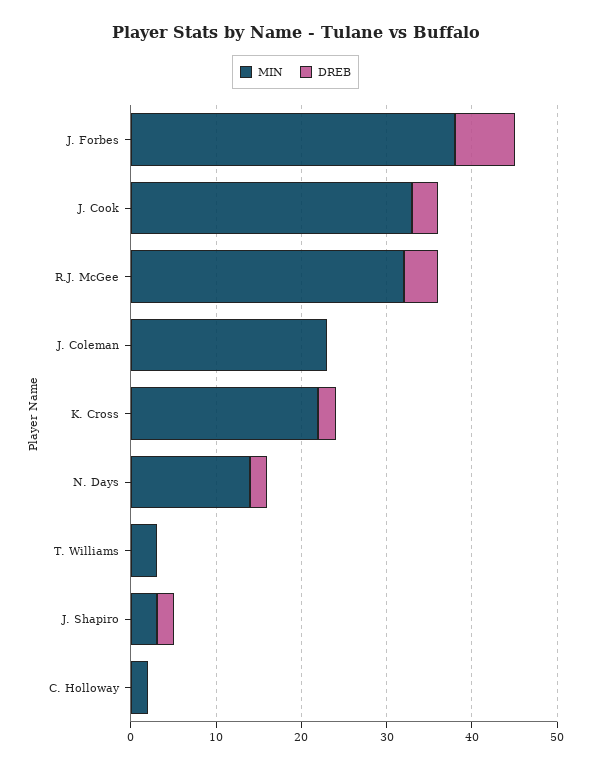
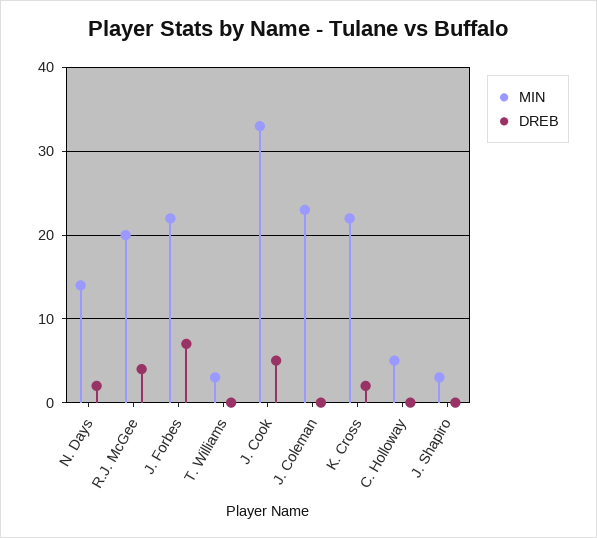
MIN, J. Forbes: 38 -> 22
DREB, J. Cook: 3 -> 5
MIN, R.J. McGee: 32 -> 20
DREB, J. Shapiro: 2 -> 0
MIN, C. Holloway: 2 -> 5

